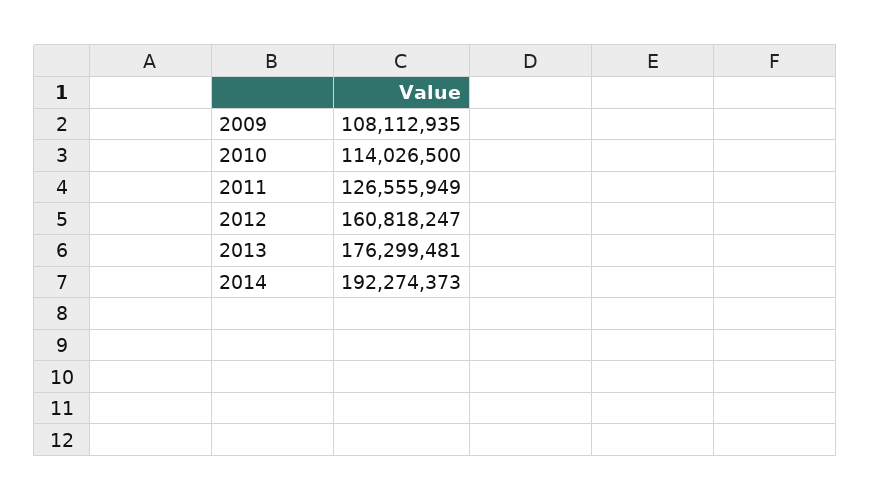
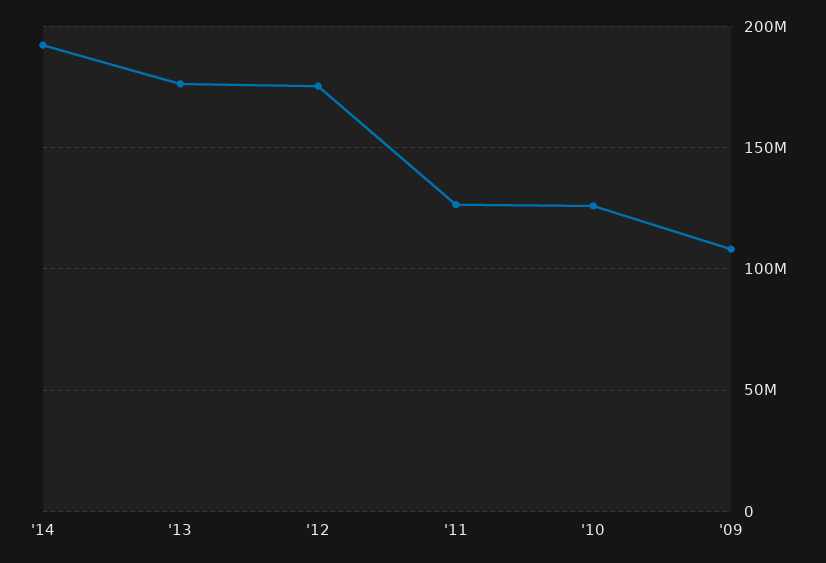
2010: 114026500 -> 125000000
2012: 160818247 -> 175000000

